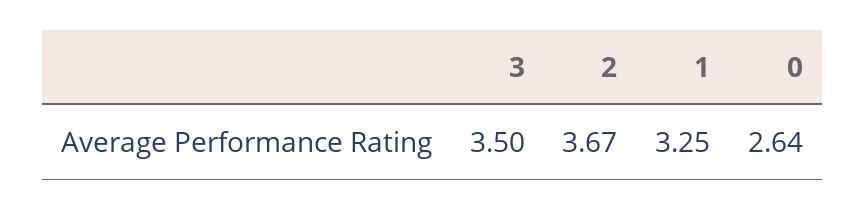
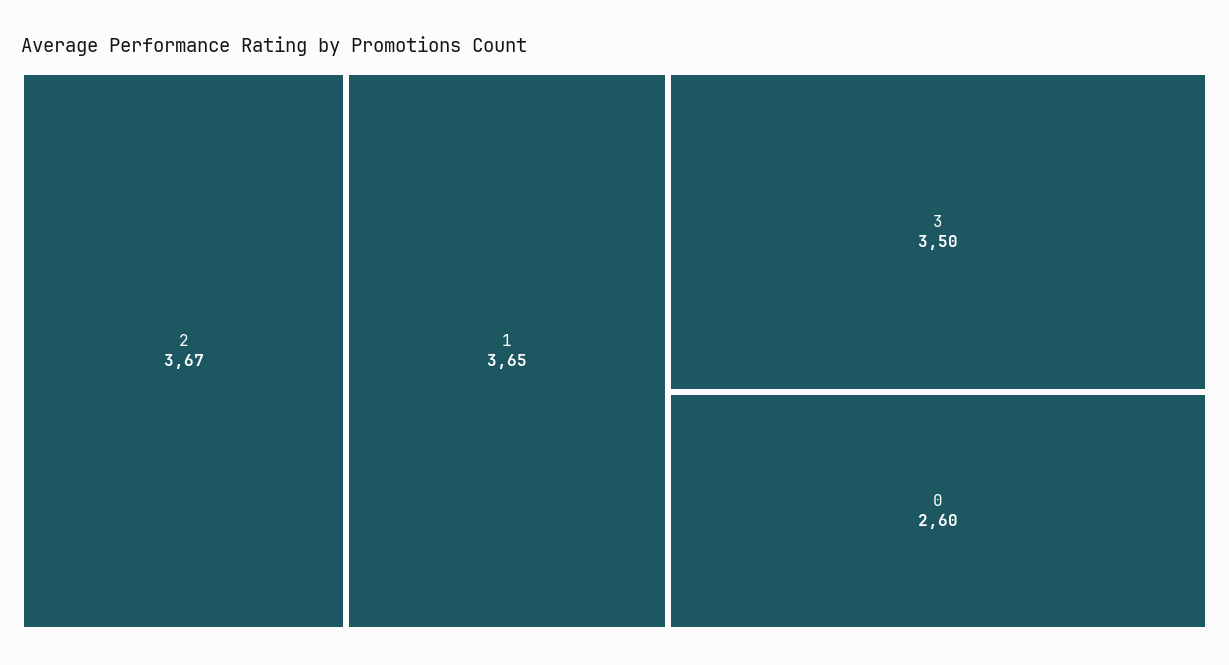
1: 3.25 -> 3.65
0: 2.64 -> 2.6

